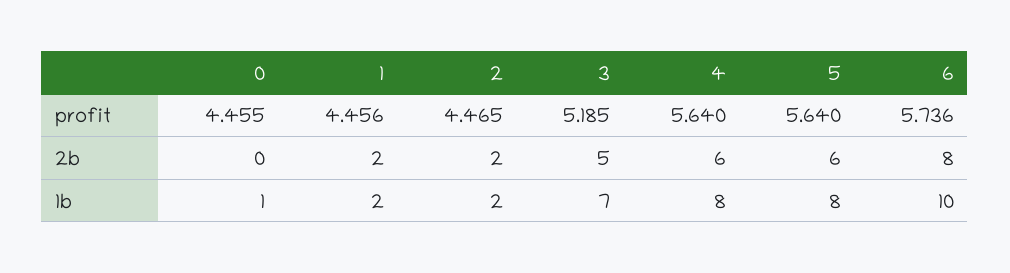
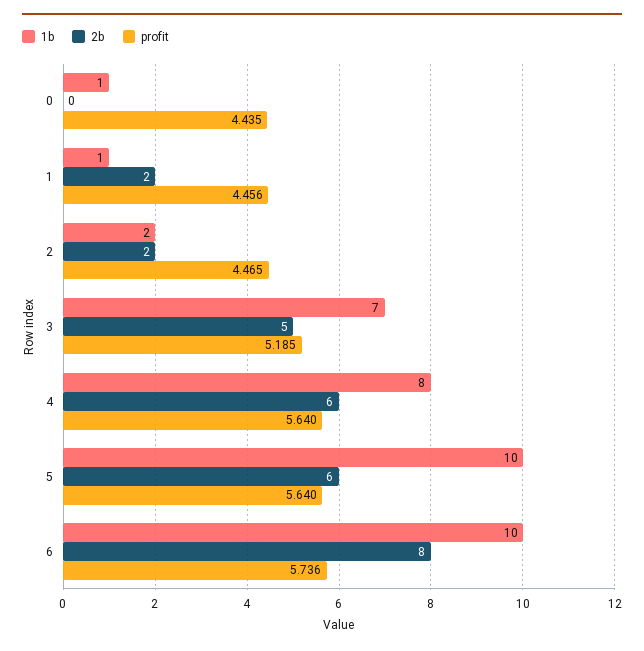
profit, 0: 4.455 -> 4.435
1b, 1: 2 -> 1
1b, 5: 8 -> 10

